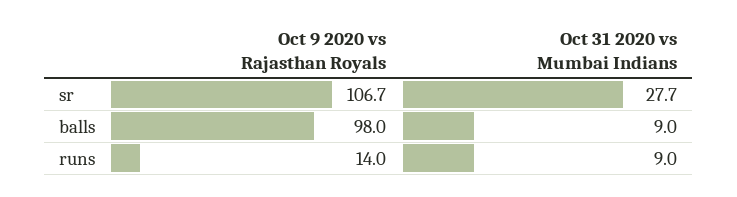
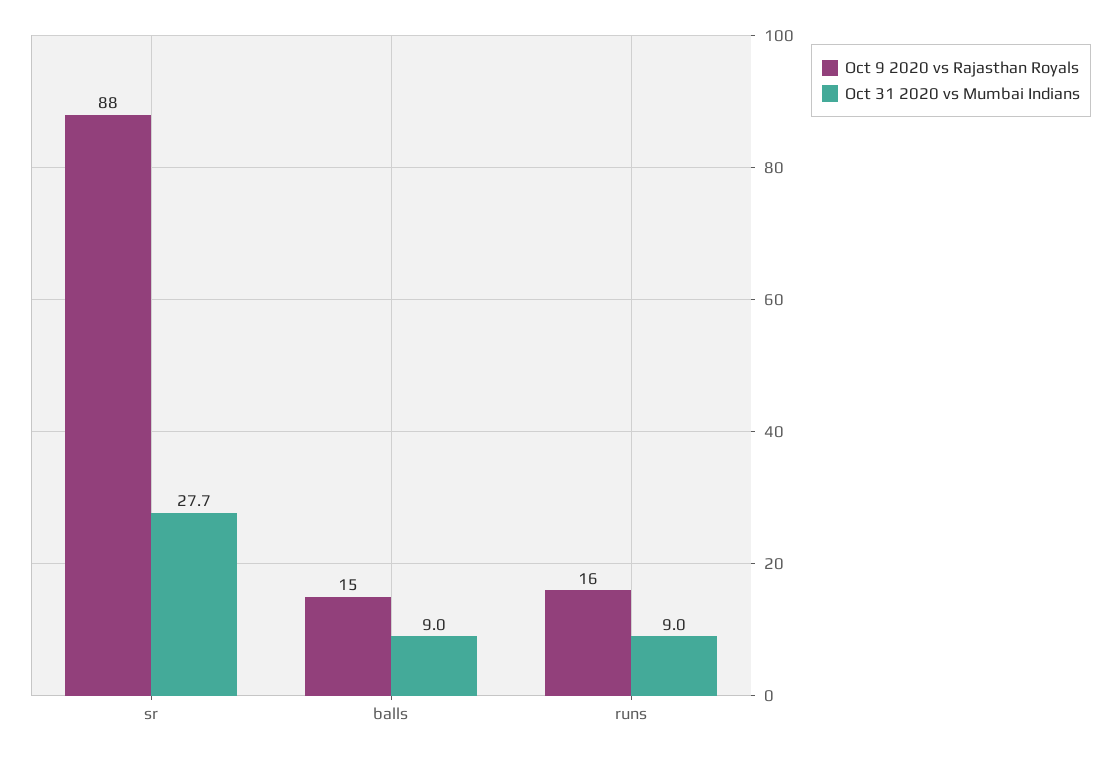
Oct 9 2020 vs Rajasthan Royals, sr: 106.7 -> 88
Oct 9 2020 vs Rajasthan Royals, balls: 98 -> 15
Oct 9 2020 vs Rajasthan Royals, runs: 14 -> 16

